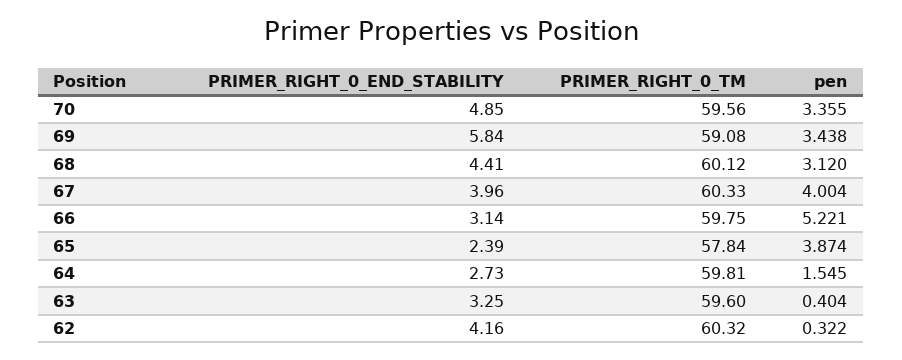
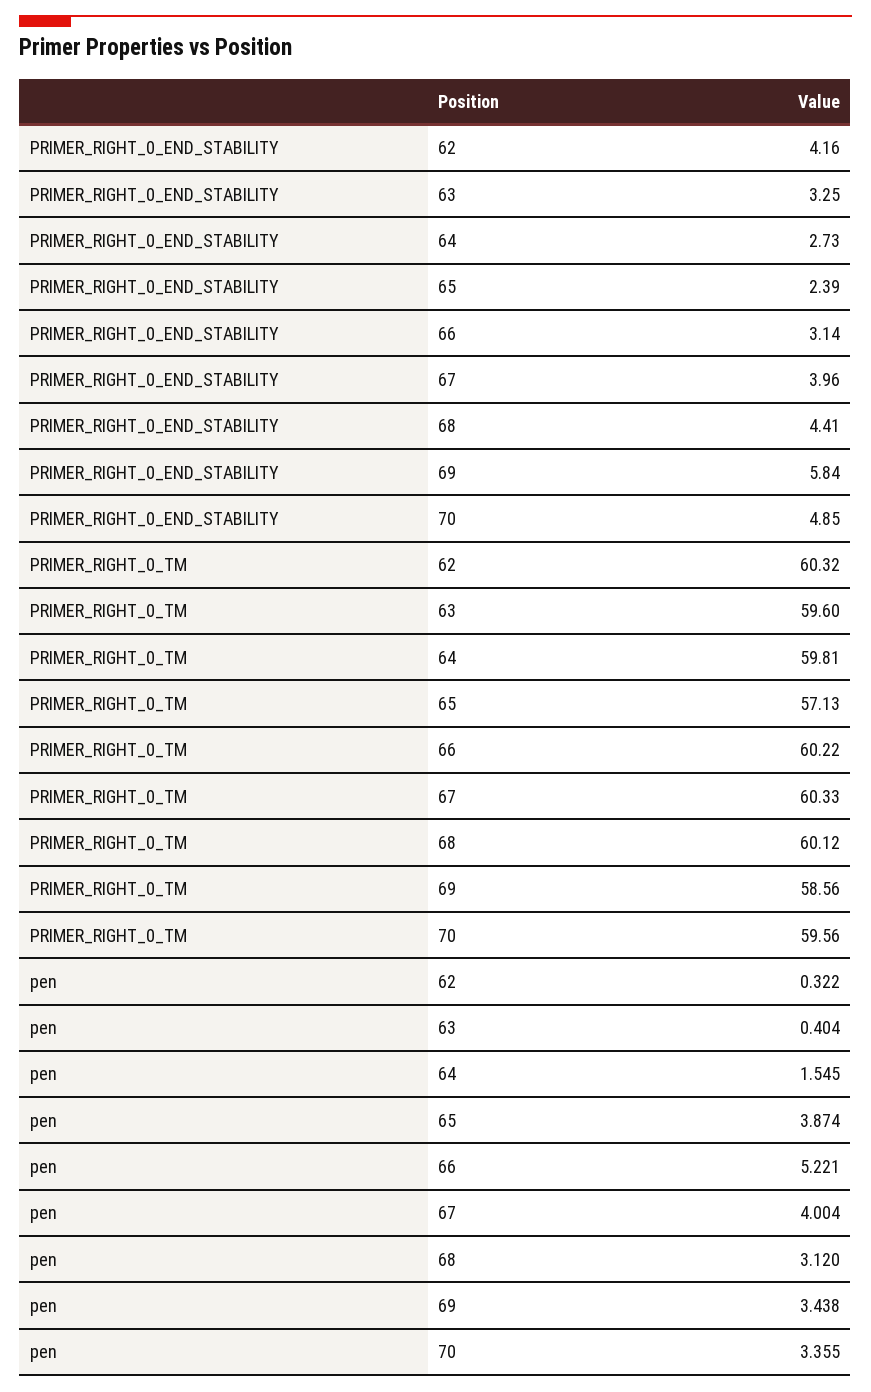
PRIMER_RIGHT_0_TM, 69: 59.08 -> 58.56
PRIMER_RIGHT_0_TM, 66: 59.75 -> 60.22
PRIMER_RIGHT_0_TM, 65: 57.84 -> 57.13

